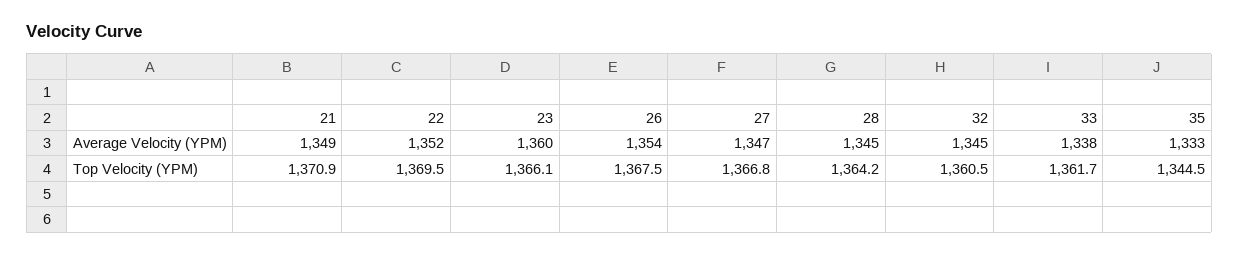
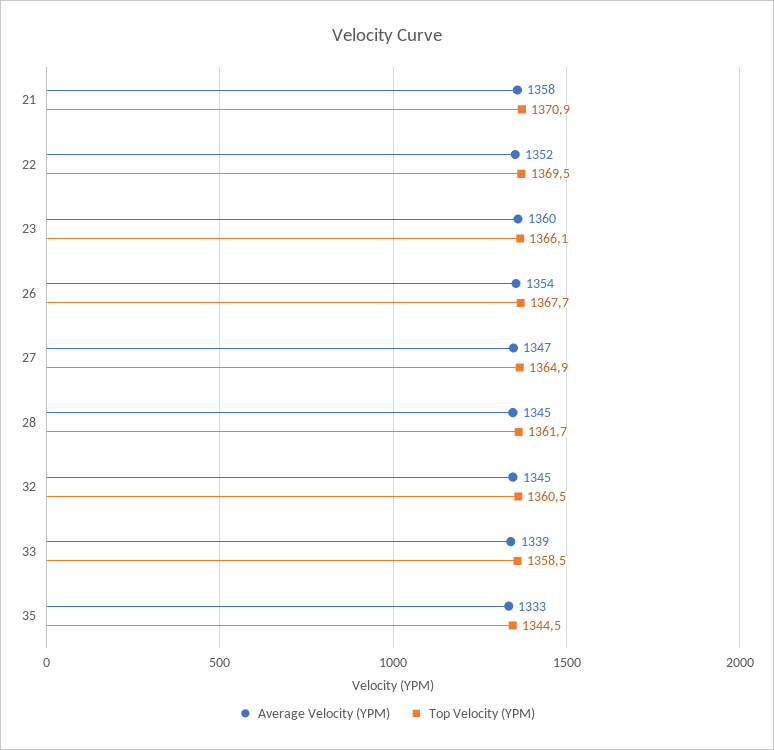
Average Velocity (YPM), 21: 1349 -> 1358
Average Velocity (YPM), 33: 1338 -> 1339
Top Velocity (YPM), 26: 1367.5 -> 1367.7
Top Velocity (YPM), 27: 1366.8 -> 1364.9
Top Velocity (YPM), 28: 1364.2 -> 1361.7
Top Velocity (YPM), 33: 1361.7 -> 1358.5

